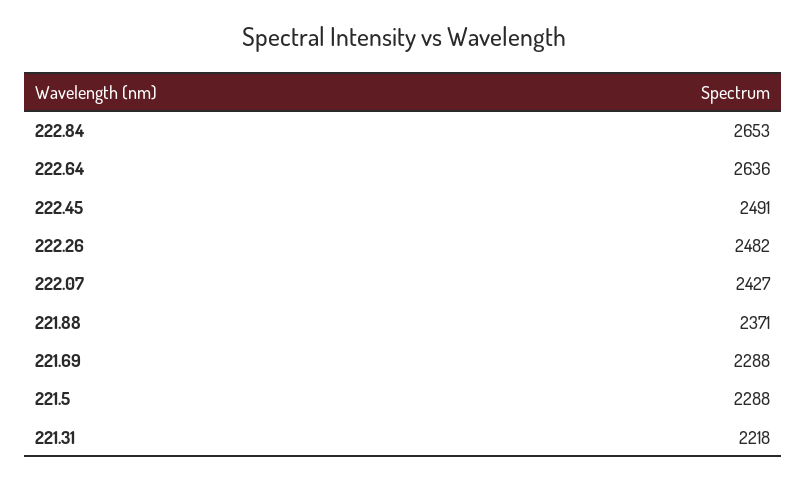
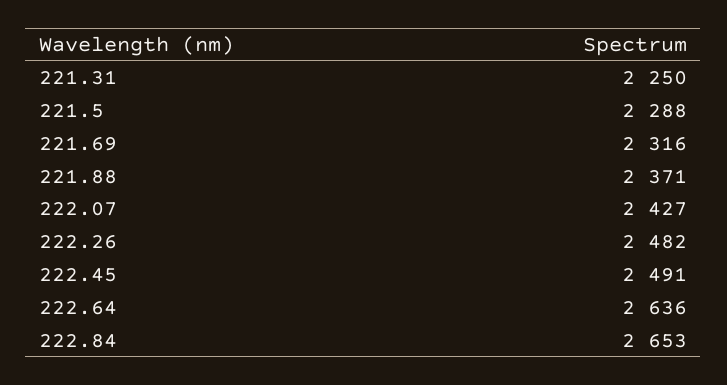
221.69: 2288 -> 2316
221.31: 2218 -> 2250

